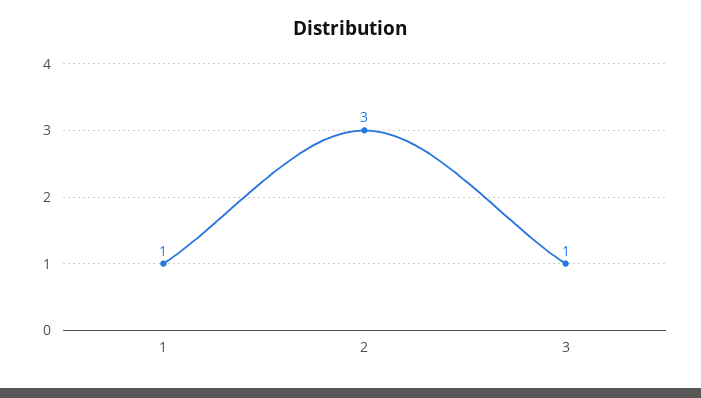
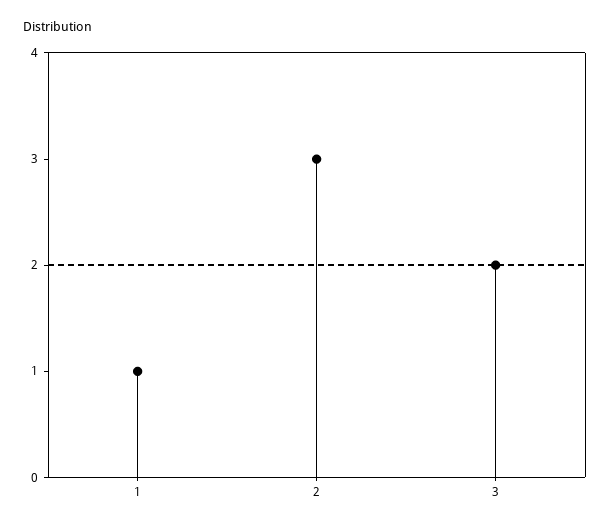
3: 1 -> 2

